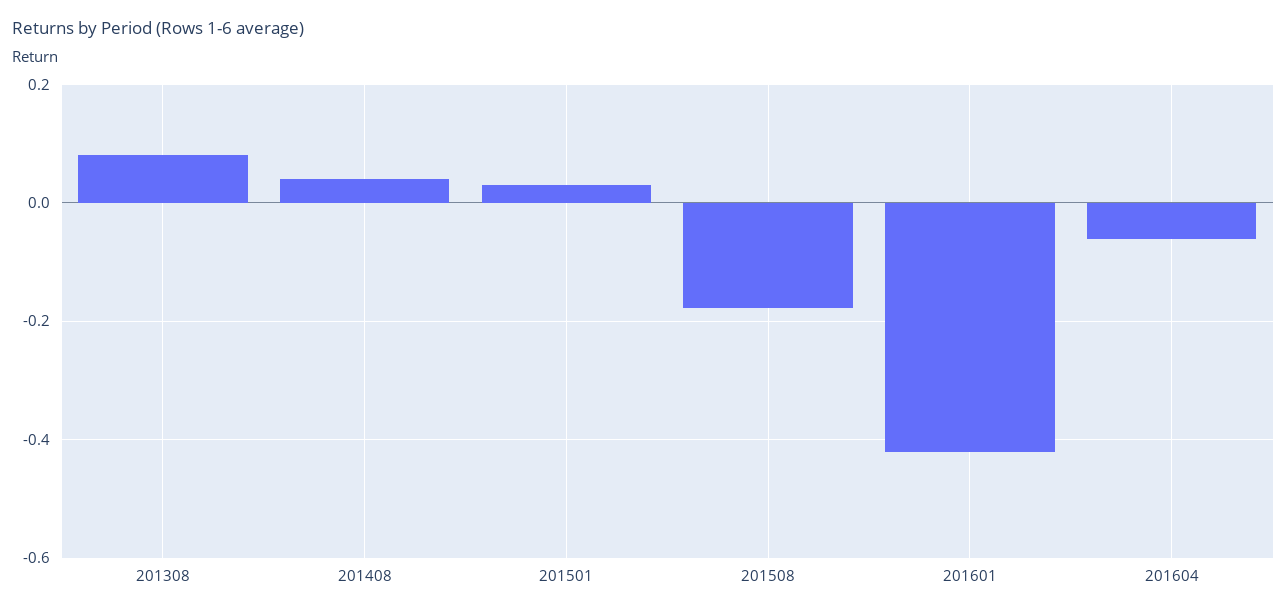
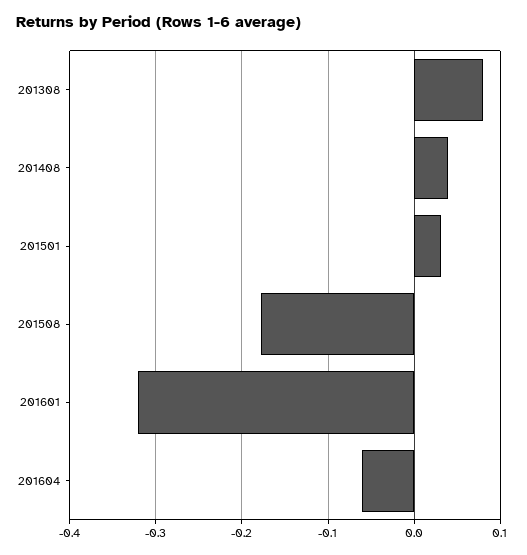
201601: -0.42 -> -0.32

